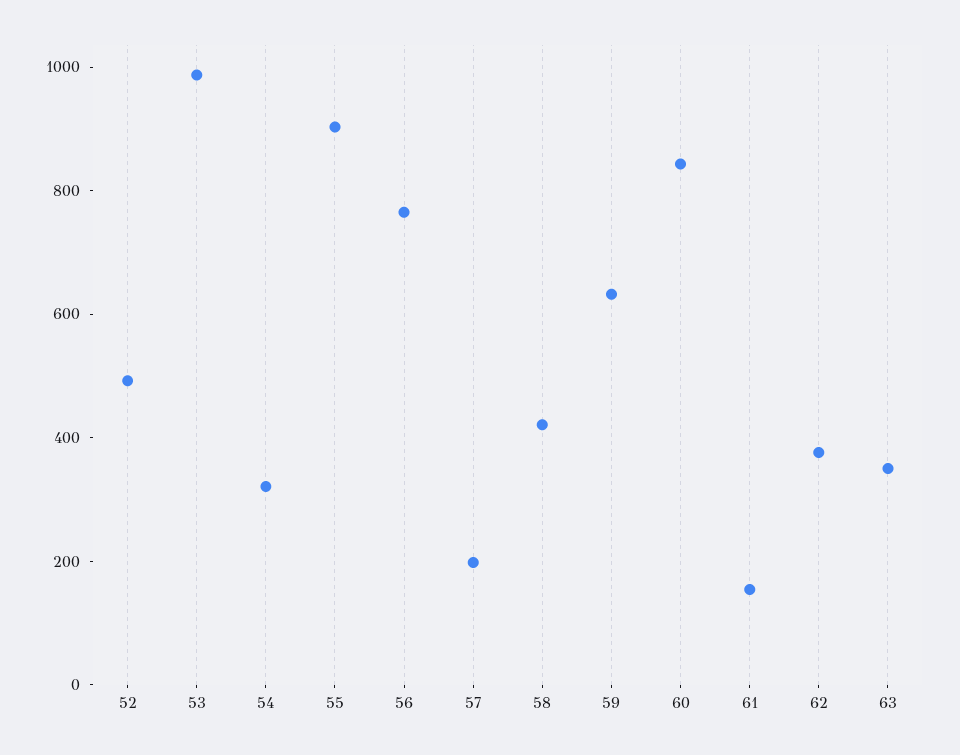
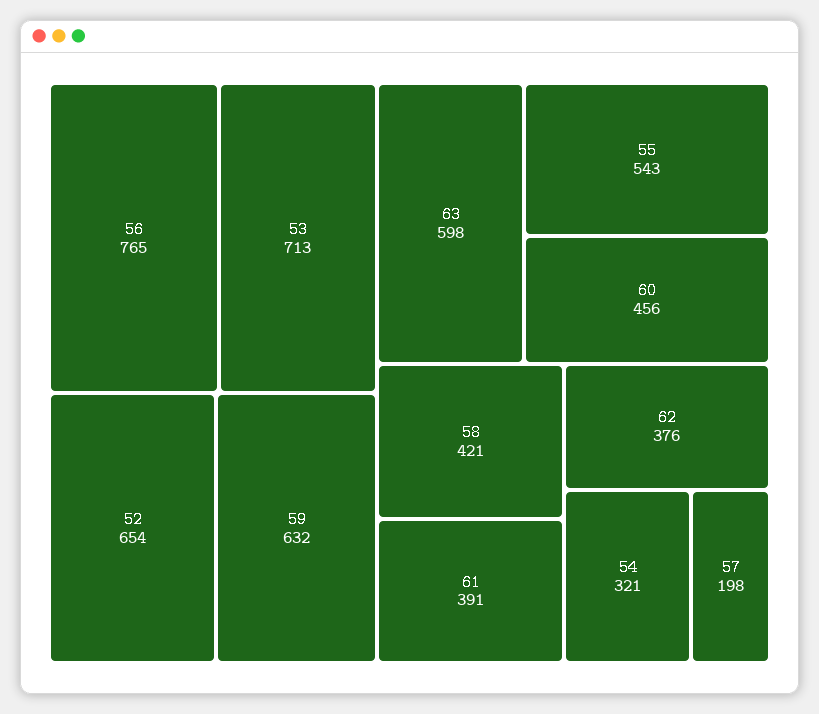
52: 500 -> 654
53: 1000 -> 713
55: 900 -> 543
60: 850 -> 456
61: 150 -> 391
63: 350 -> 598

